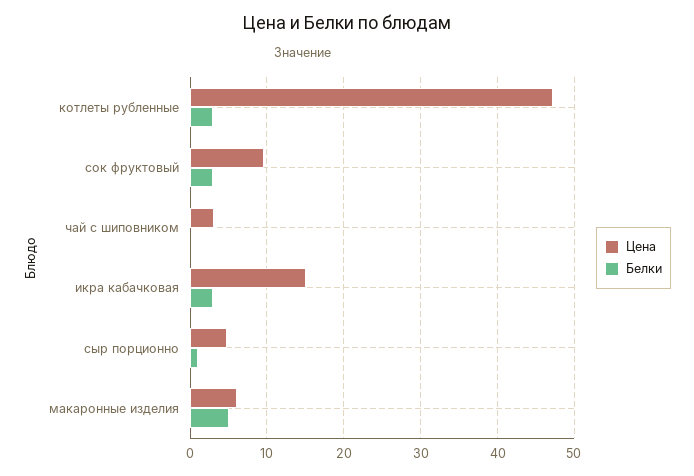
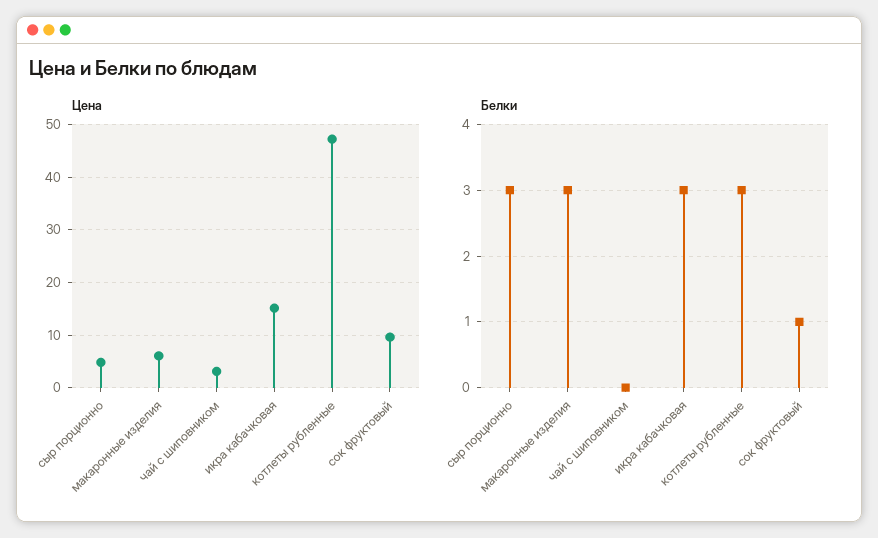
Белки, сок фруктовый: 3 -> 1
Белки, сыр порционно: 1 -> 3
Белки, макаронные изделия: 5 -> 3

